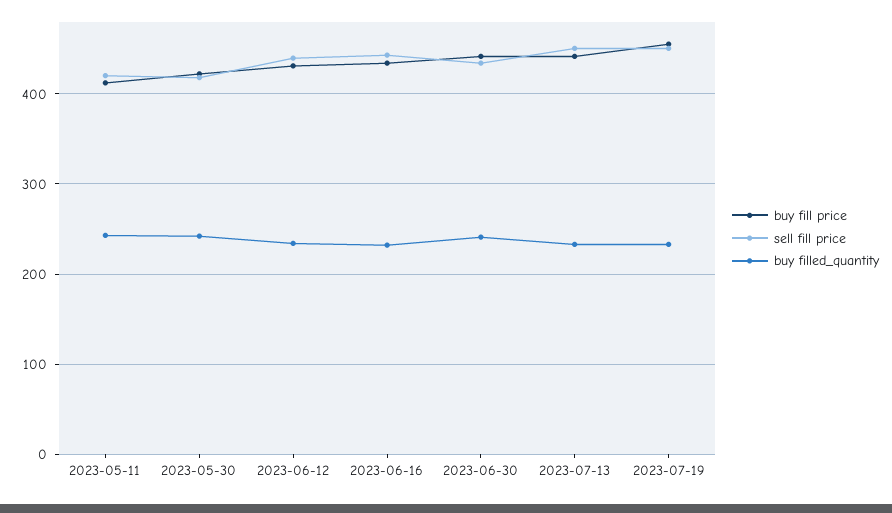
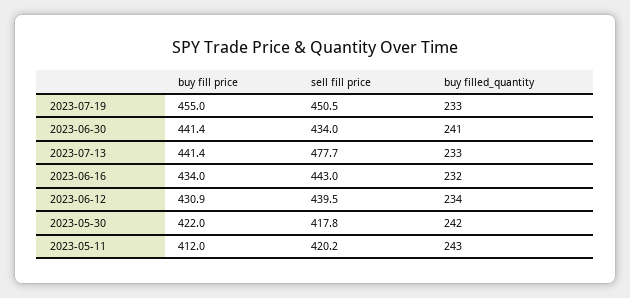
sell fill price, 2023-07-13: 450 -> 477.7

